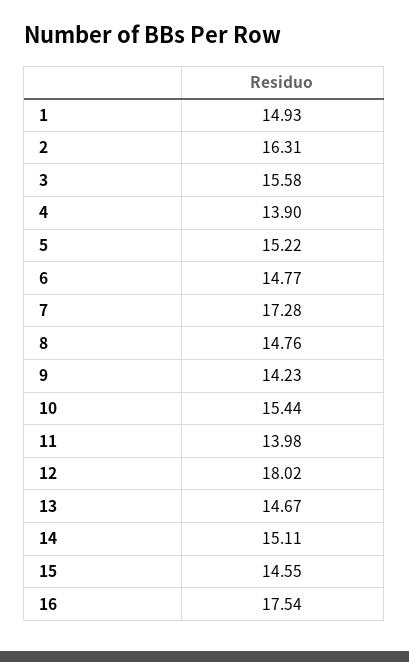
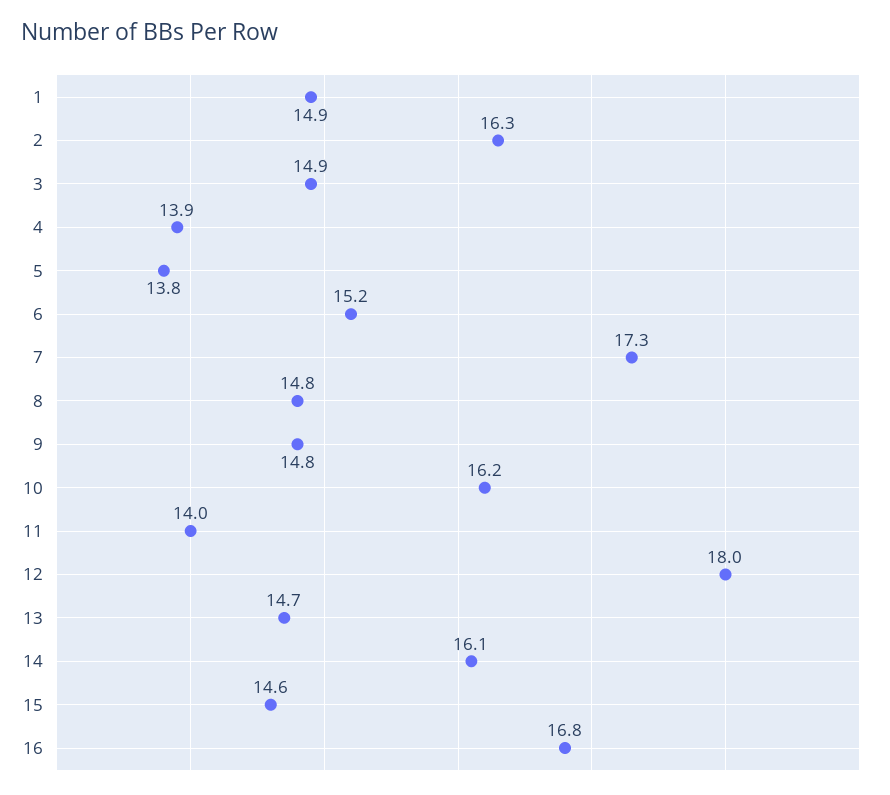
3: 15.58 -> 14.9
5: 15.22 -> 13.8
6: 14.77 -> 15.2
9: 14.23 -> 14.8
10: 15.44 -> 16.2
14: 15.11 -> 16.1
16: 17.54 -> 16.8

